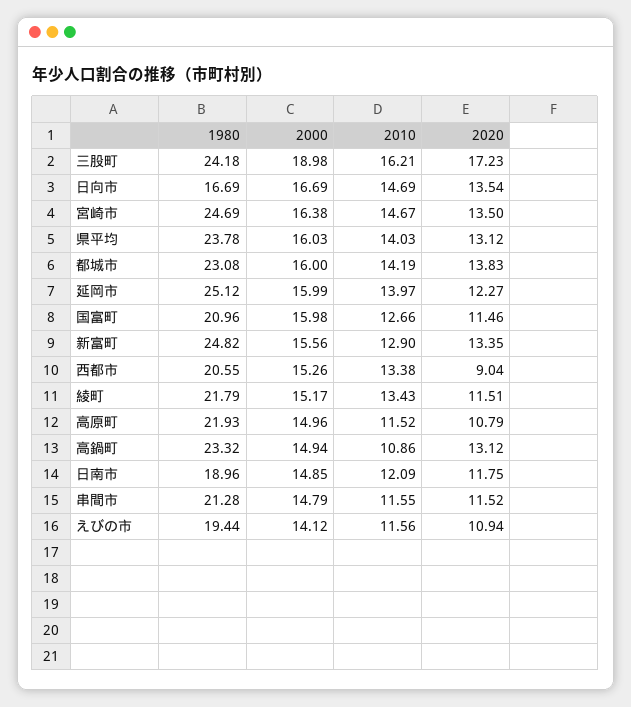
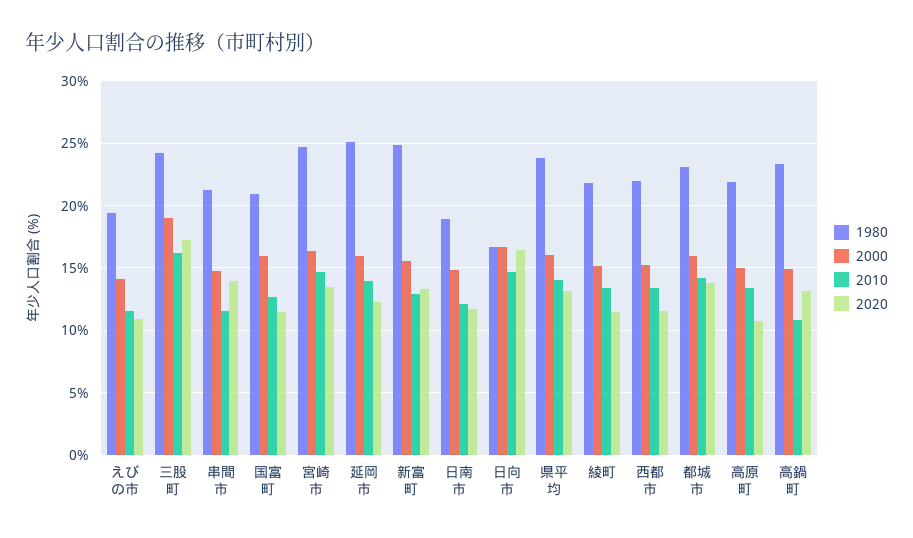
2020, 日向市: 13.54 -> 16.5
1980, 西都市: 20.55 -> 22
2020, 西都市: 9.04 -> 11.5
2010, 高原町: 11.52 -> 13.5
2020, 串間市: 11.52 -> 14

